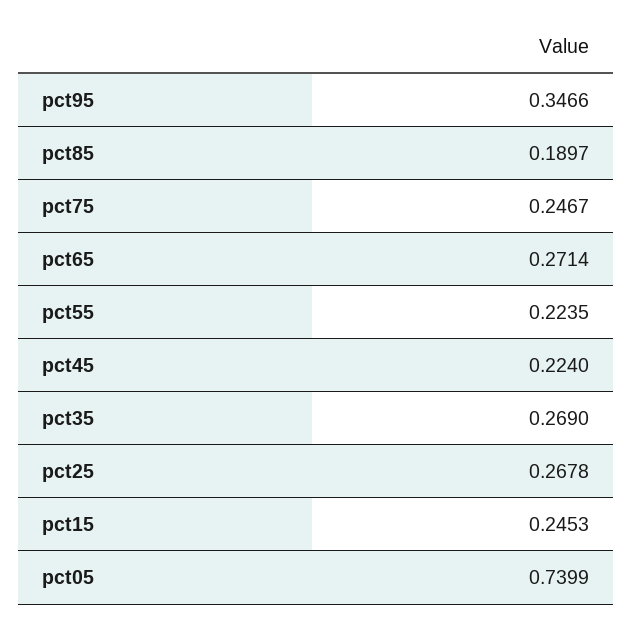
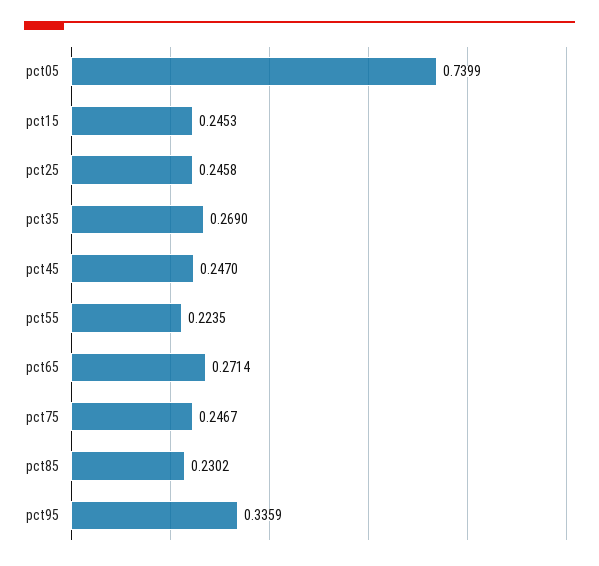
pct95: 0.3466 -> 0.3359
pct85: 0.1897 -> 0.2302
pct45: 0.224 -> 0.247
pct25: 0.2678 -> 0.2458

